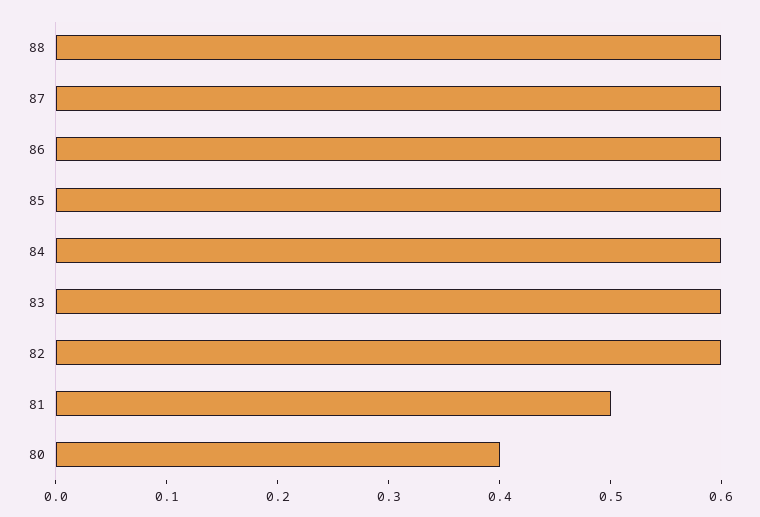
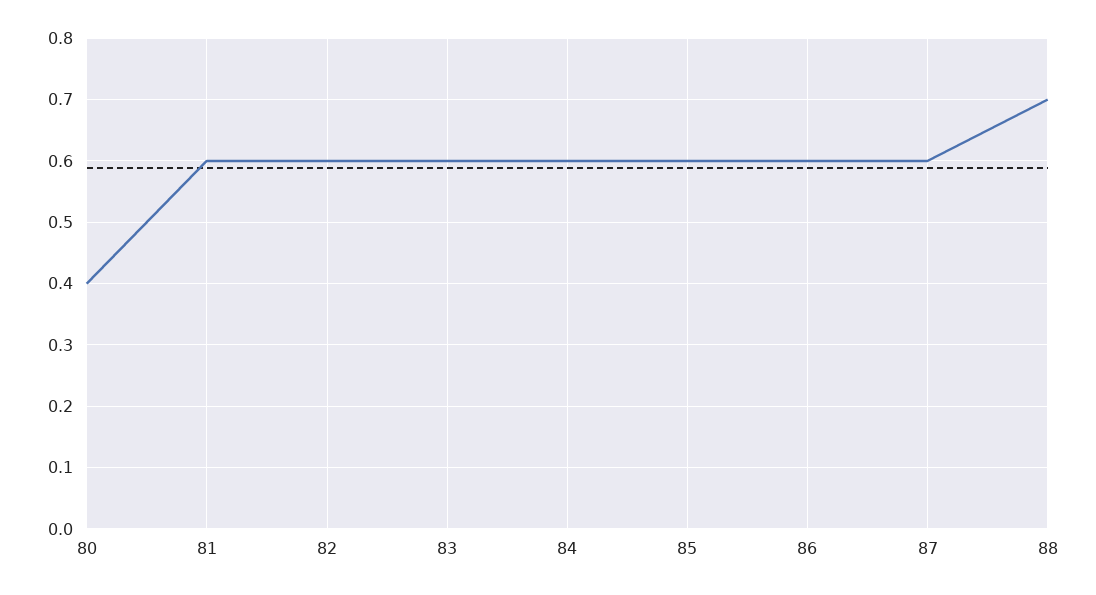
88: 0.6 -> 0.7
81: 0.5 -> 0.6

